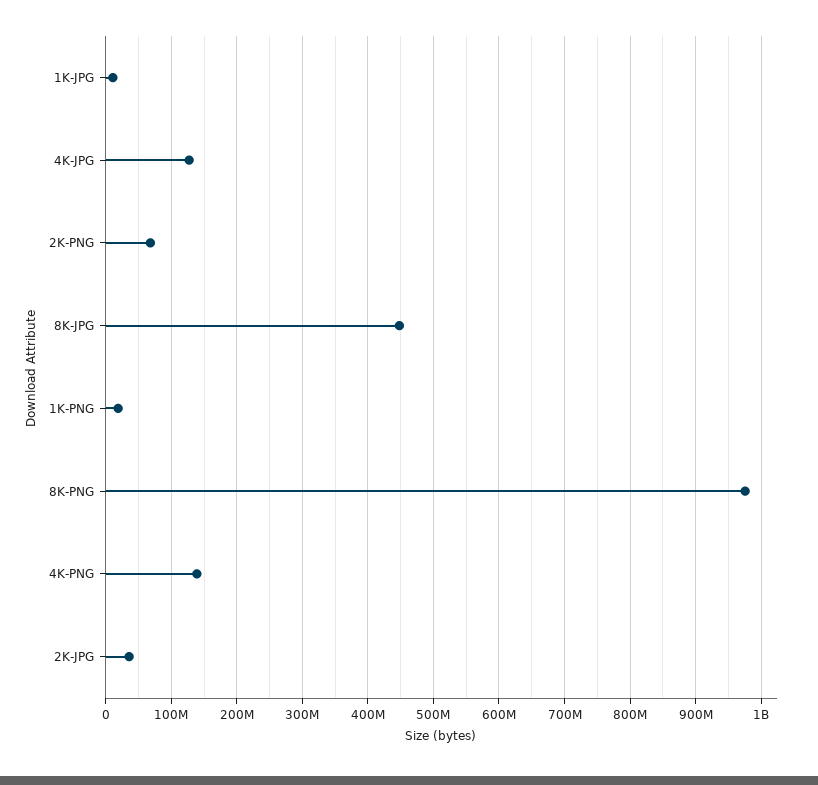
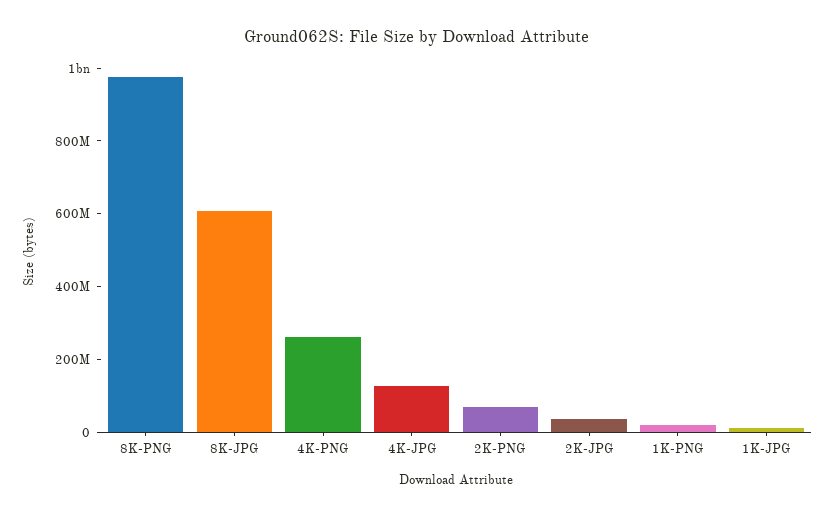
8K-JPG: 450000000 -> 600000000
4K-PNG: 140000000 -> 250000000

